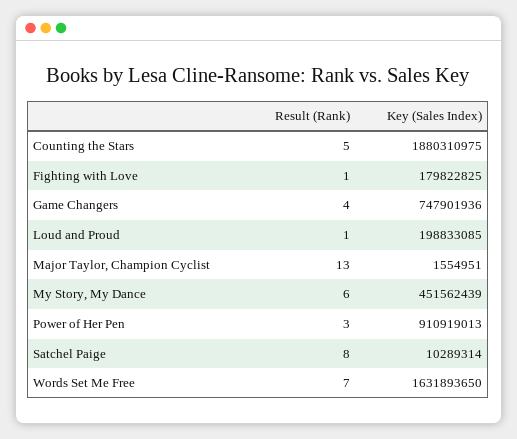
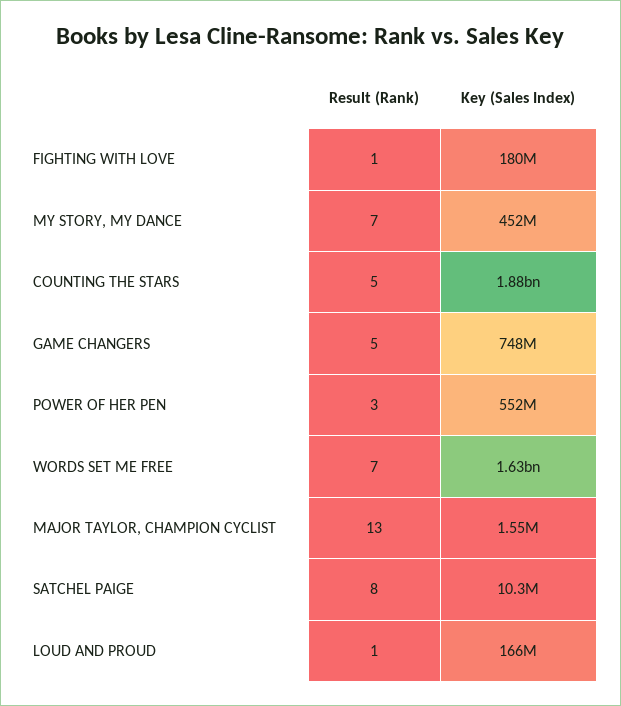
Result (Rank), Game Changers: 4 -> 5
Key (Sales Index), Loud and Proud: 198833085 -> 166000000
Result (Rank), My Story, My Dance: 6 -> 7
Key (Sales Index), Power of Her Pen: 910919013 -> 552000000

